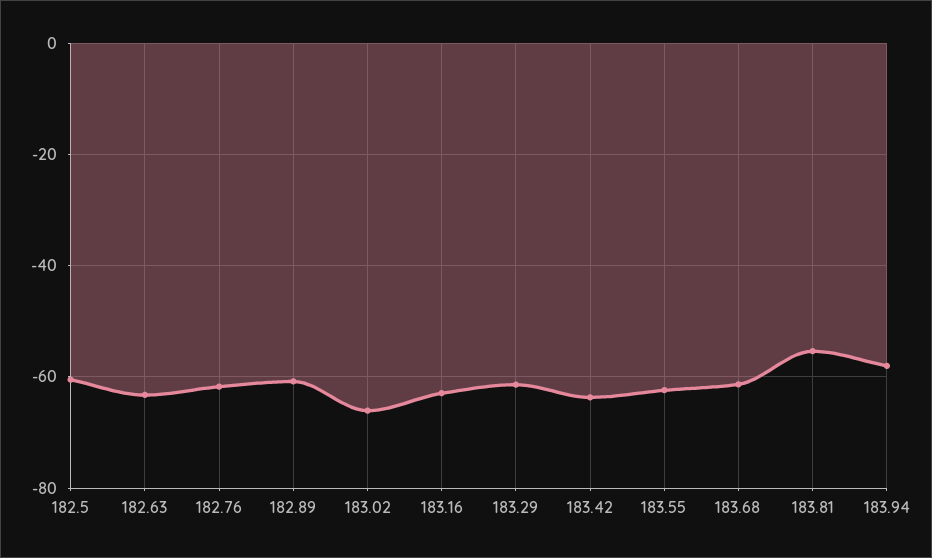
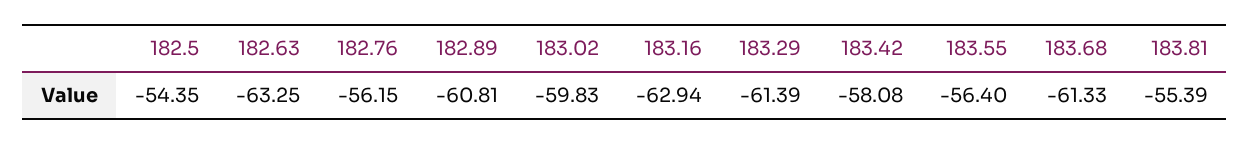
182.5: -60 -> -54.35
182.76: -62 -> -56.15
183.02: -66 -> -59.83
183.42: -64 -> -58.08
183.55: -62 -> -56.4
183.94: -58 -> none

